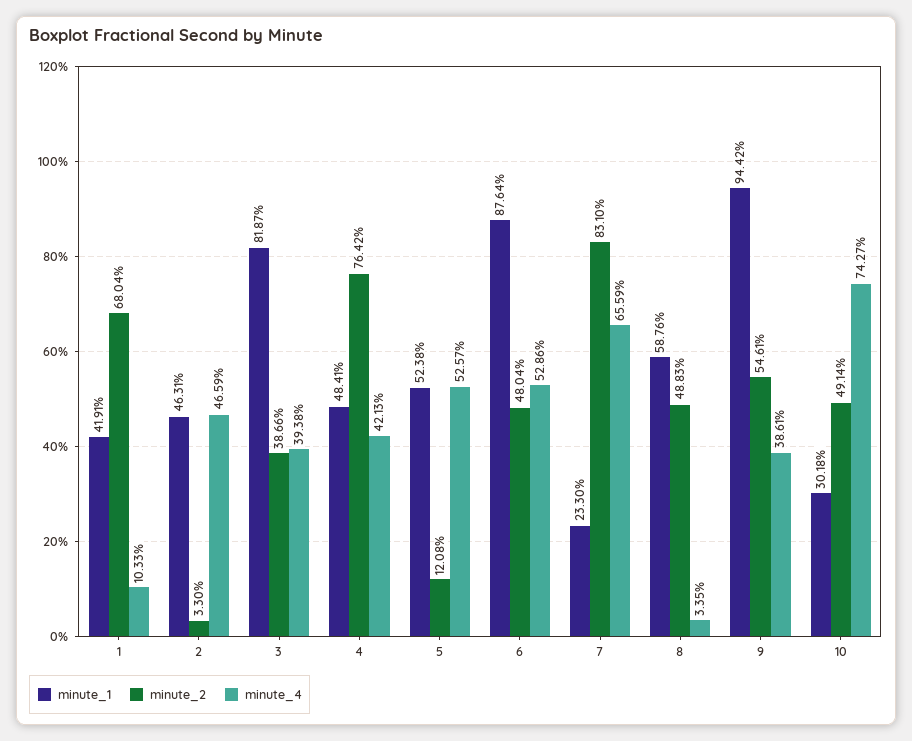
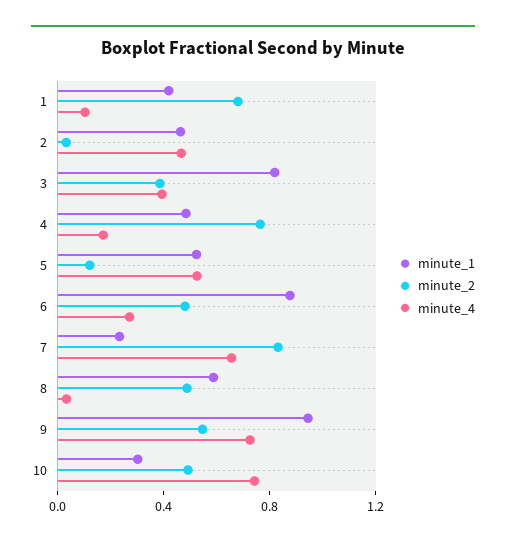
minute_4, 4: 0.4213 -> 0.2
minute_4, 6: 0.5286 -> 0.3
minute_4, 9: 0.3861 -> 0.7

